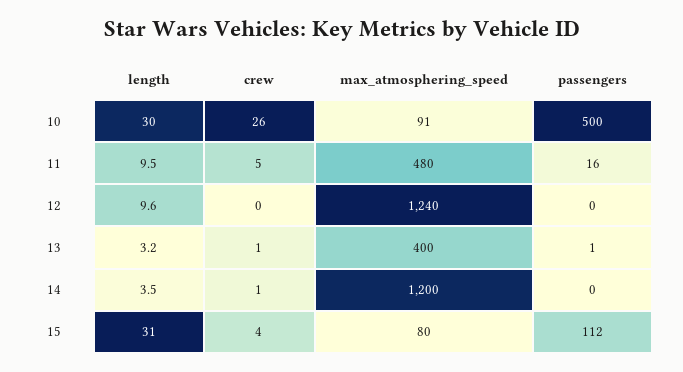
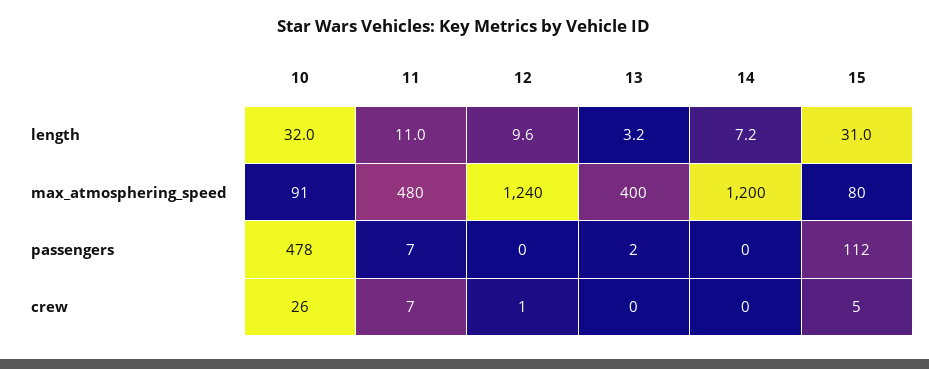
length, 10: 30 -> 32
passengers, 10: 500 -> 478
length, 11: 9.5 -> 11
crew, 11: 5 -> 7
passengers, 11: 16 -> 7
crew, 12: 0 -> 1
crew, 13: 1 -> 0
passengers, 13: 1 -> 2
length, 14: 3.5 -> 7.2
crew, 14: 1 -> 0
crew, 15: 4 -> 5

